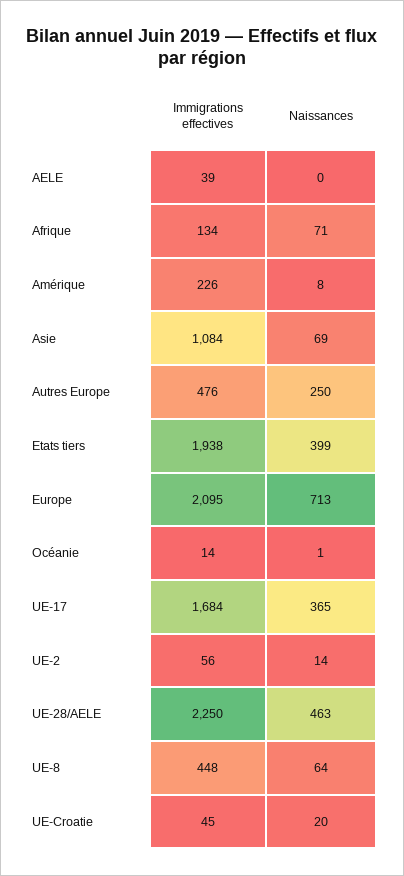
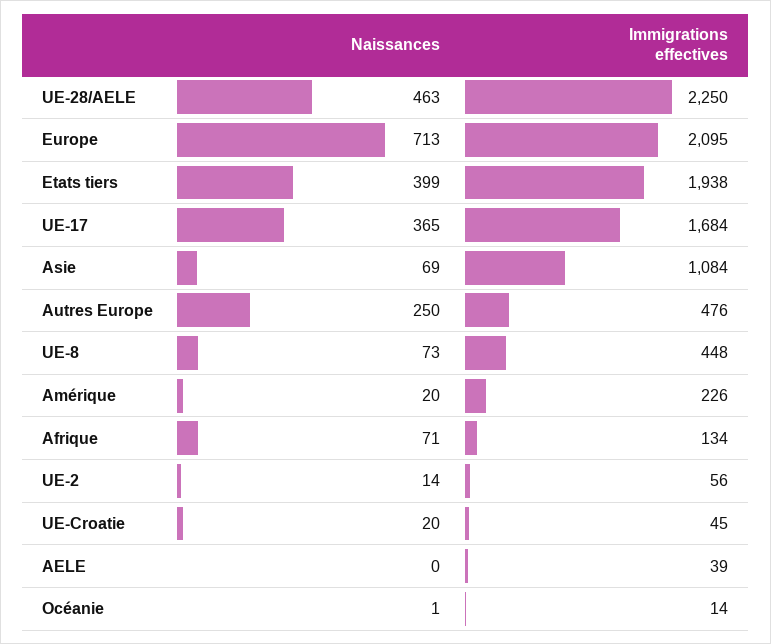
Naissances, Amérique: 8 -> 20
Naissances, UE-8: 64 -> 73

